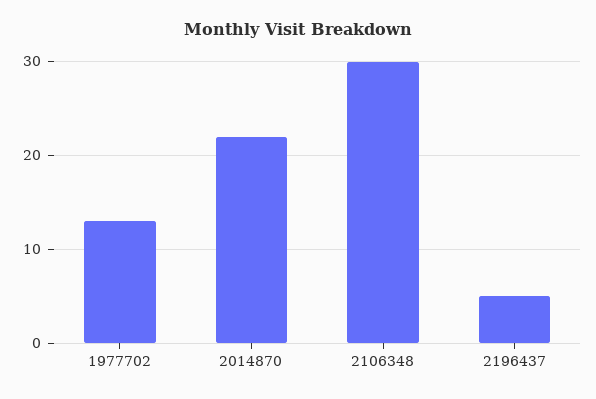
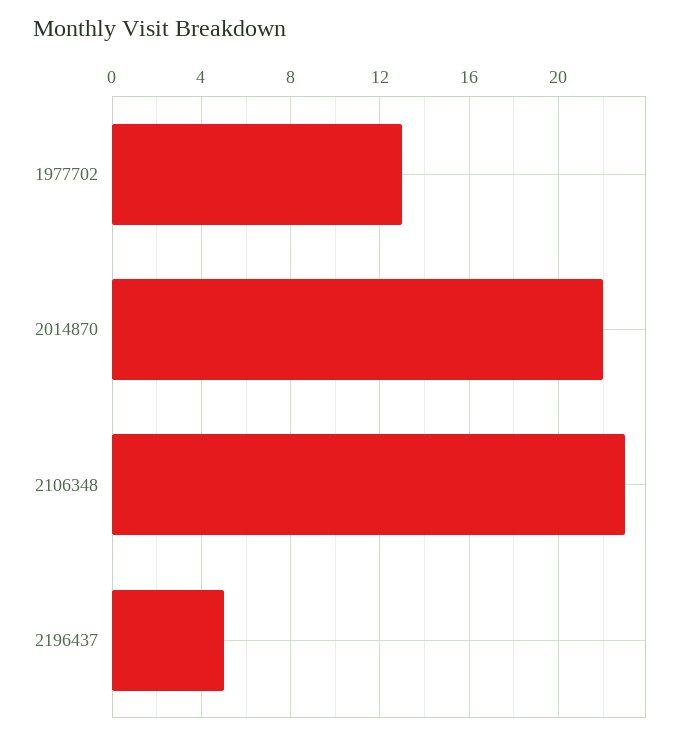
2106348: 30 -> 23

